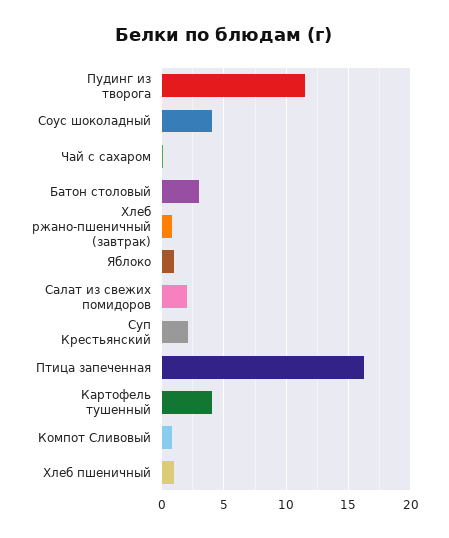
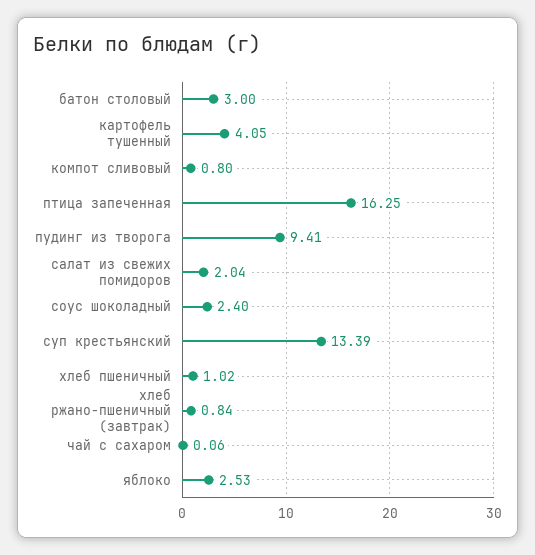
Пудинг из творога: 11.5 -> 9.41
Соус шоколадный: 4 -> 2.4
Яблоко: 1 -> 2.53
Суп Крестьянский: 2 -> 13.39

